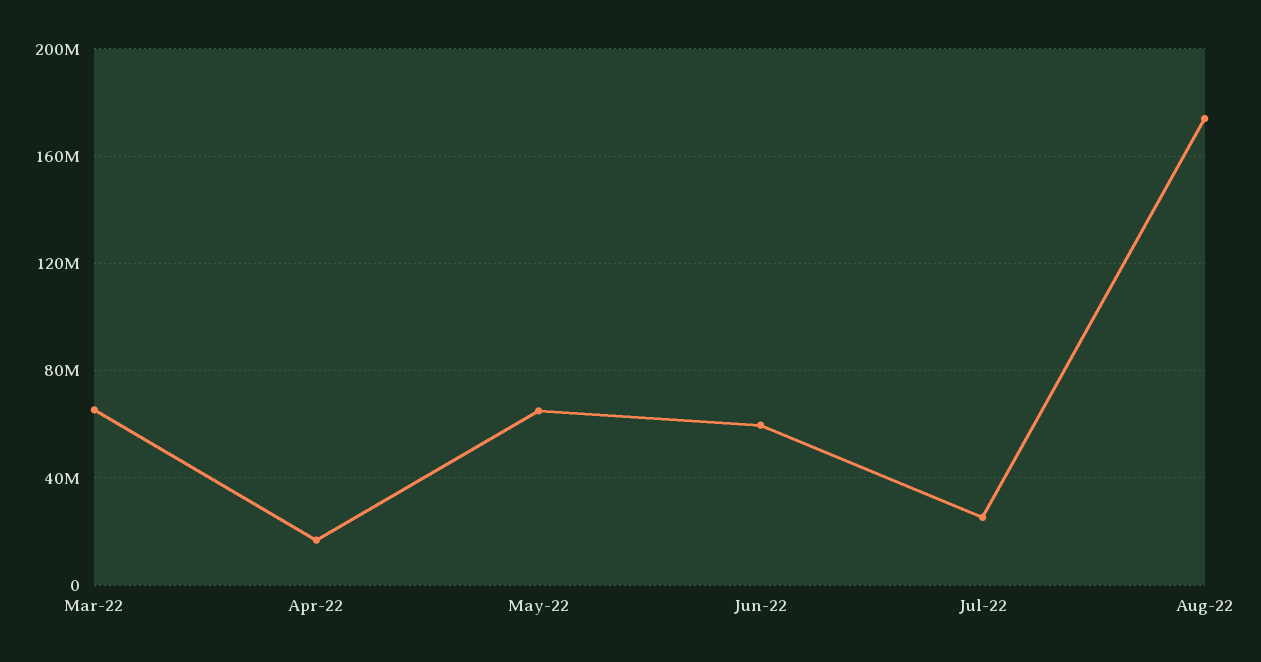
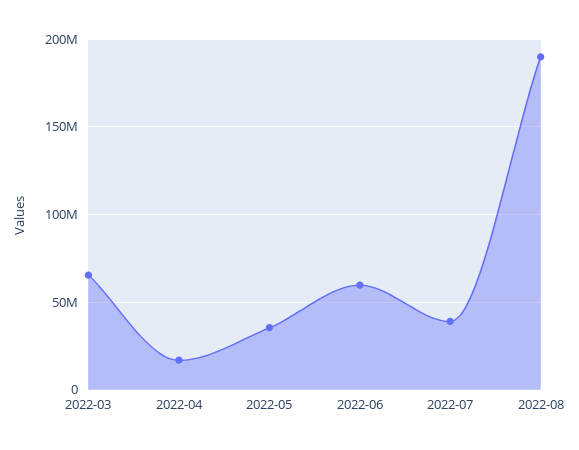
May-22: 65000000 -> 35000000
Jul-22: 25000000 -> 40000000
Aug-22: 175000000 -> 190000000

